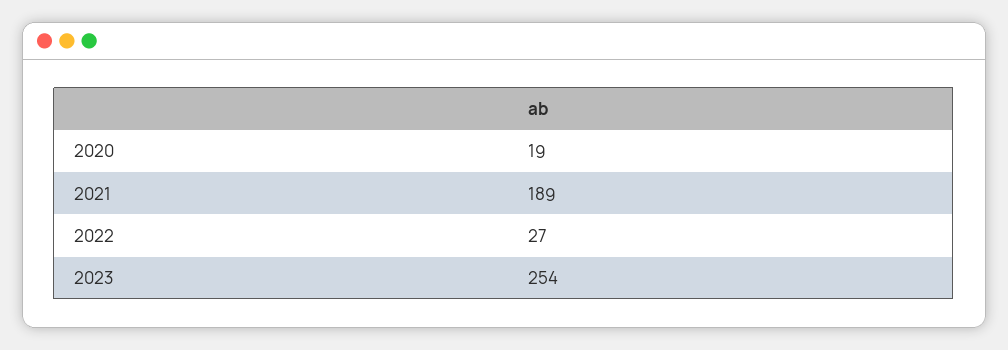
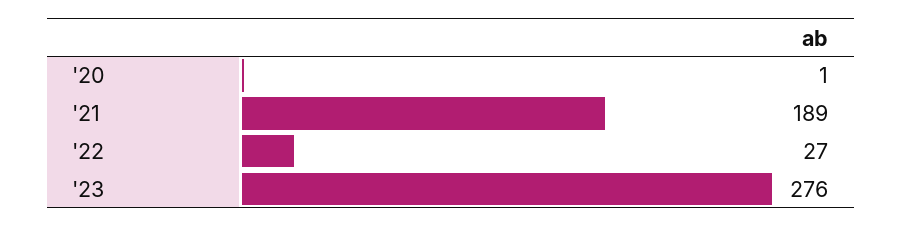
2020: 19 -> 1
2023: 254 -> 276

